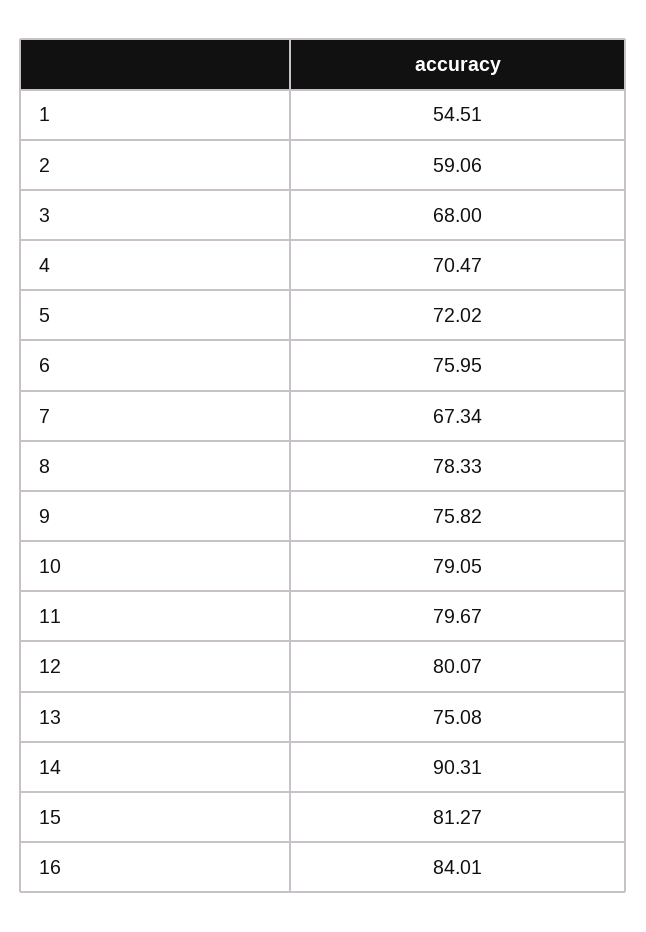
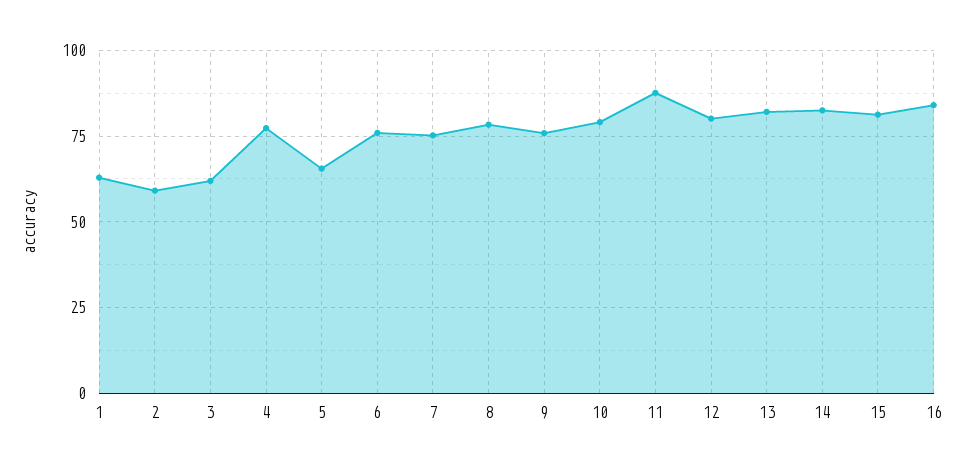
1: 54.51 -> 62.5
3: 68 -> 62.5
4: 70.47 -> 77.5
5: 72.02 -> 65
7: 67.34 -> 75
11: 79.67 -> 87.5
13: 75.08 -> 82.5
14: 90.31 -> 82.5

